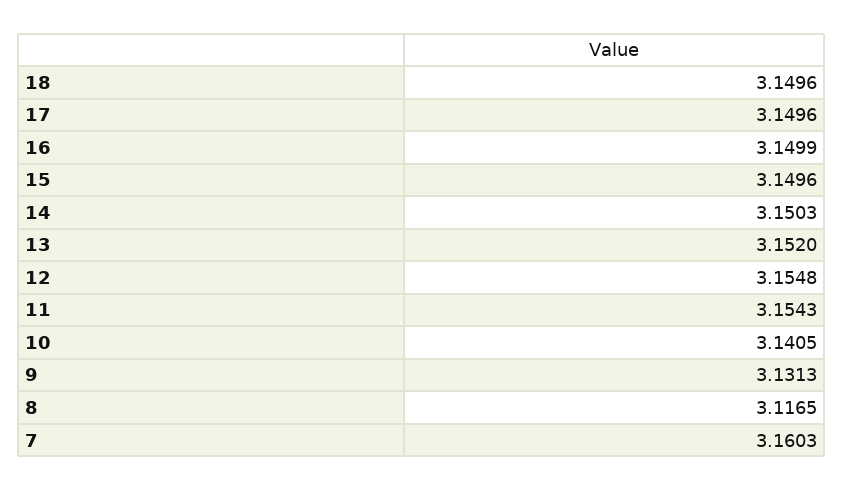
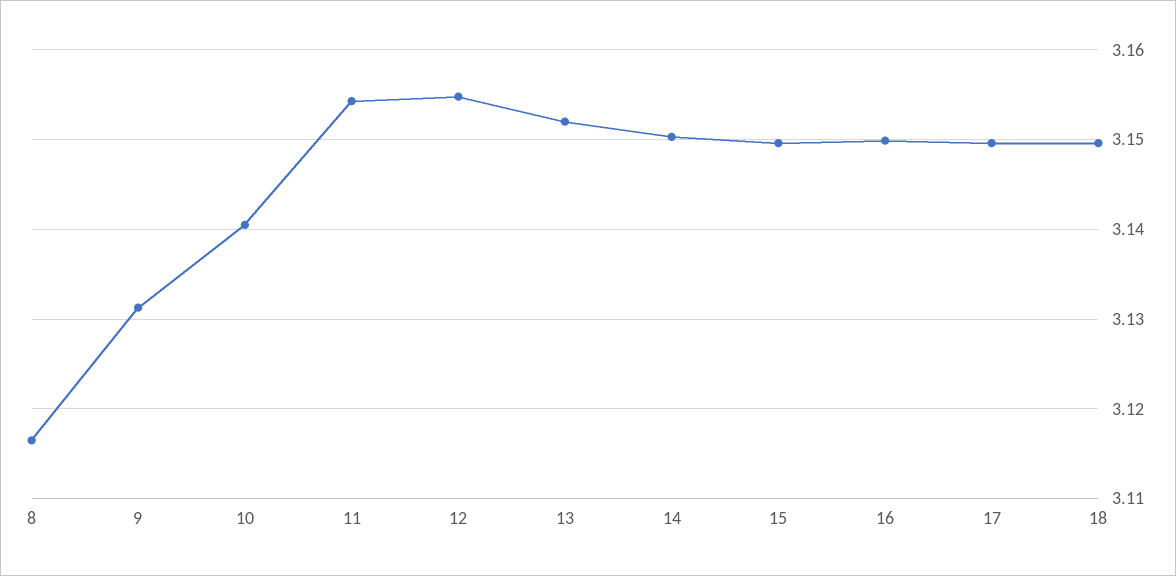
7: 3.1603 -> none

